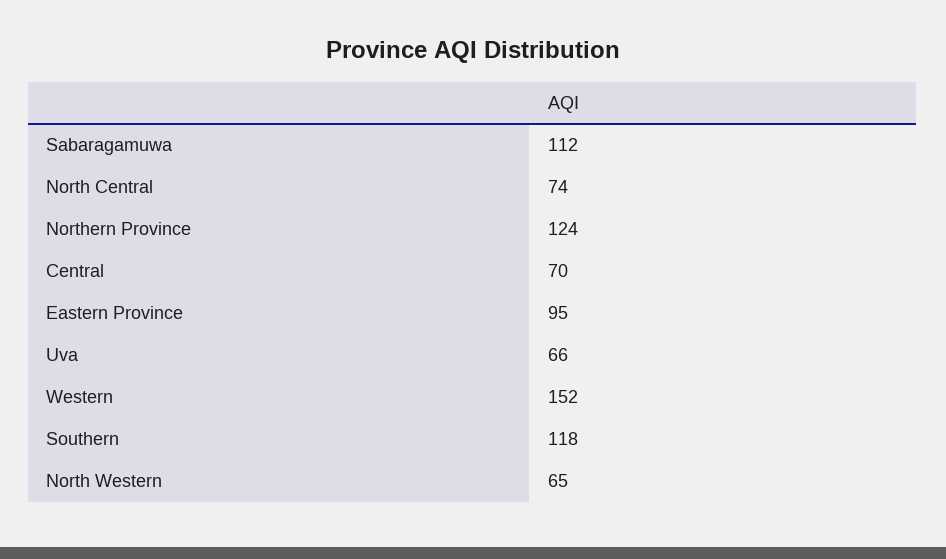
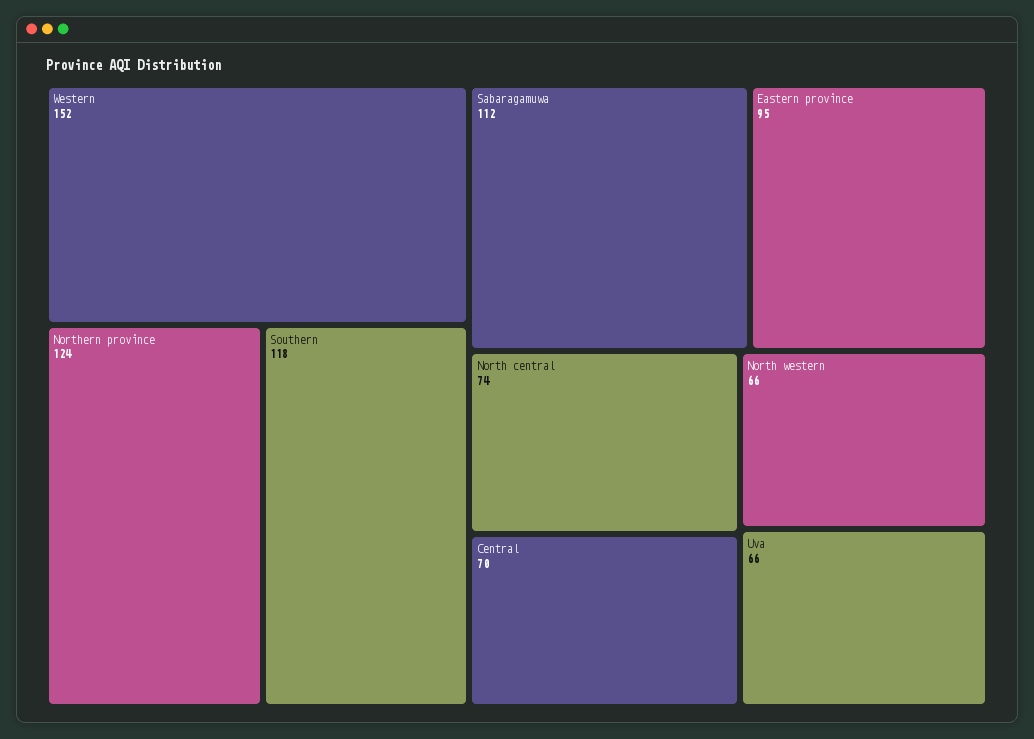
North Western: 65 -> 66

